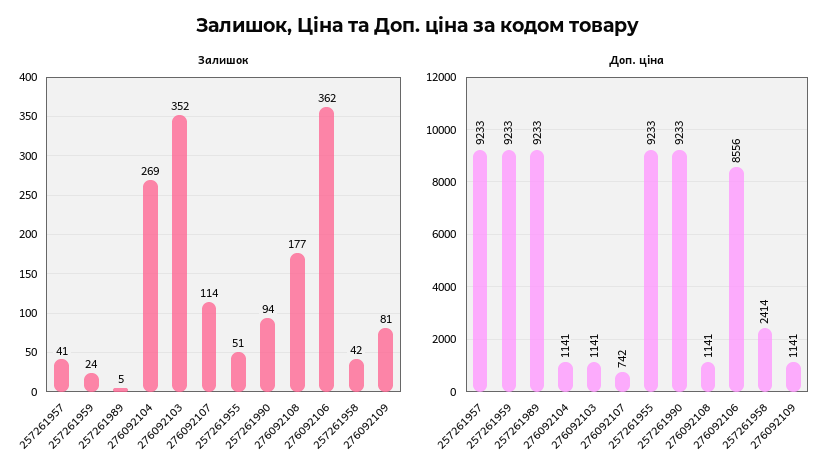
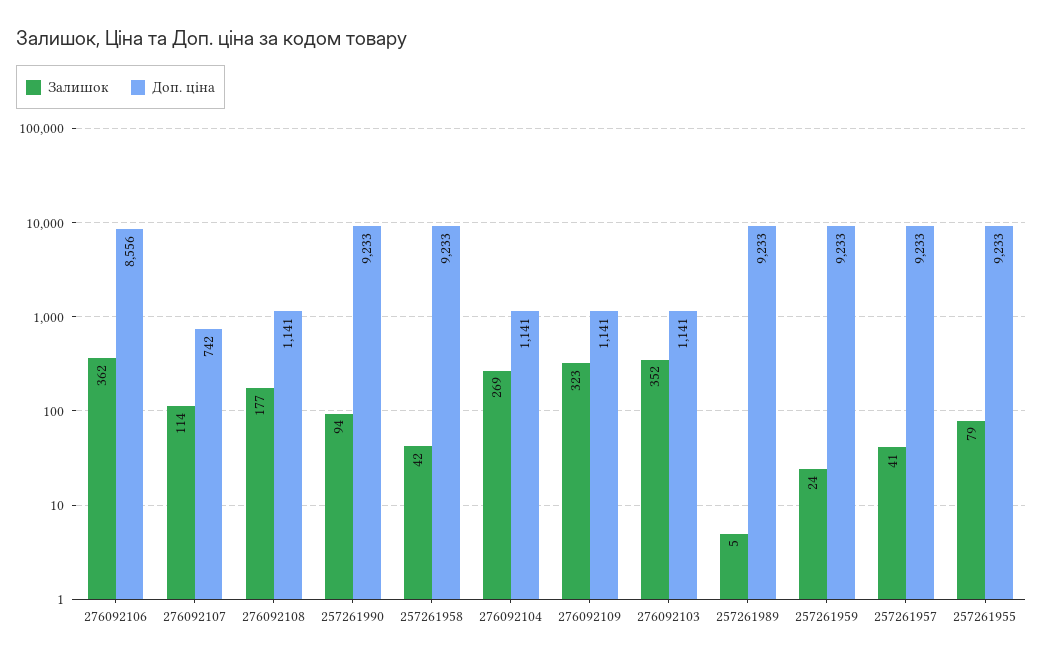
Залишок, 257261955: 51 -> 79
Залишок, 276092109: 81 -> 323
Доп. ціна, 257261958: 2414 -> 9233

